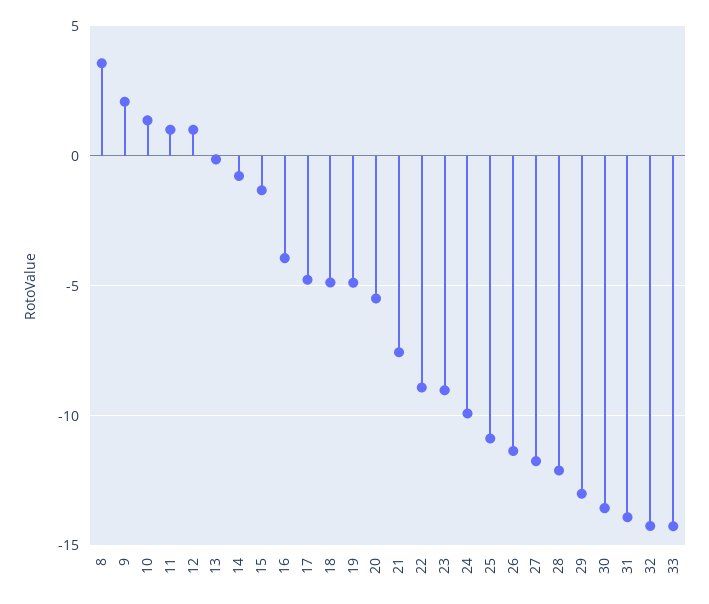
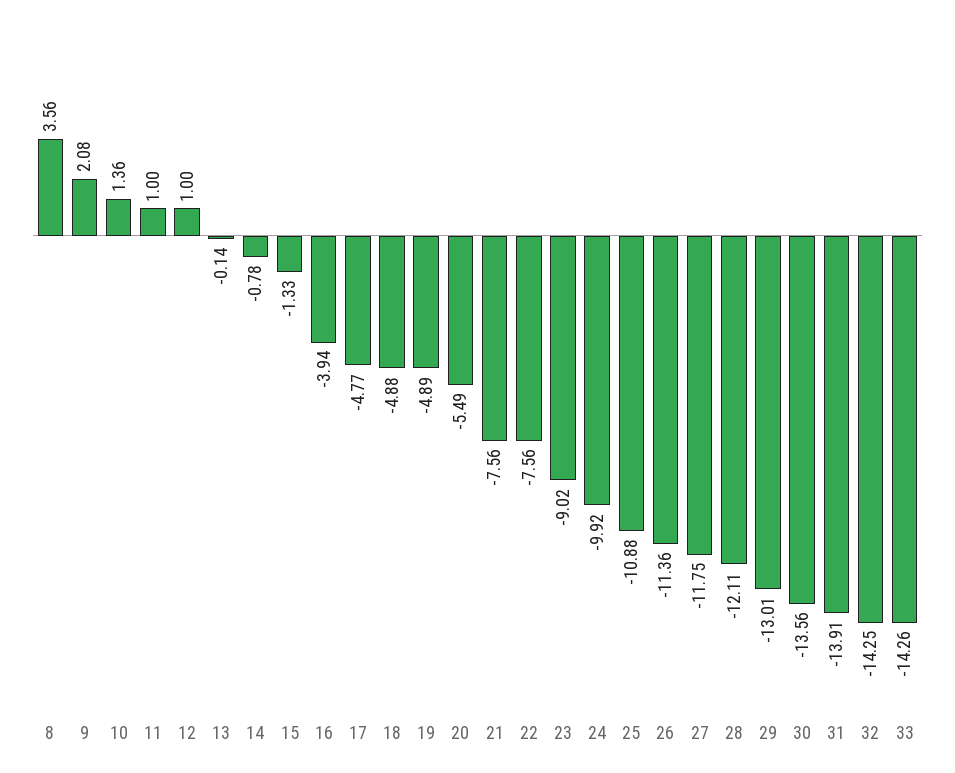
22: -9 -> -7.56

